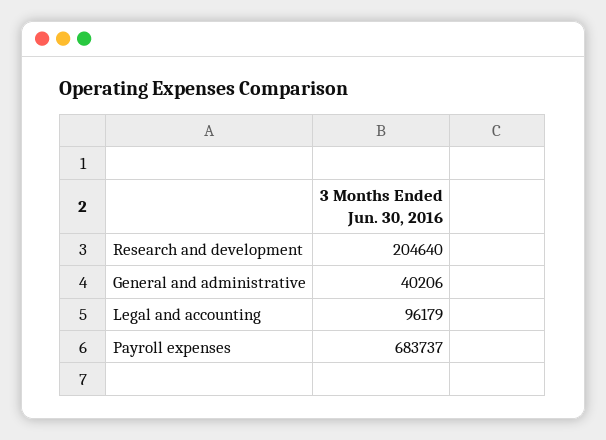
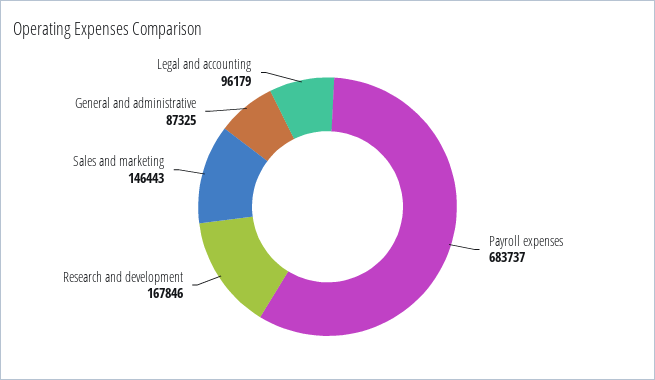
Research and development: 204640 -> 167846
General and administrative: 40206 -> 87325
Sales and marketing: none -> 146443

